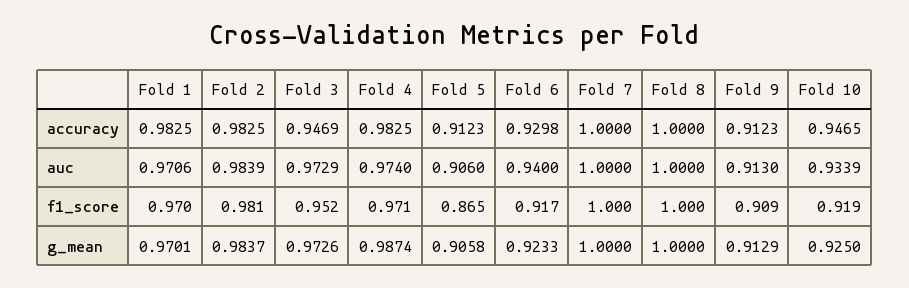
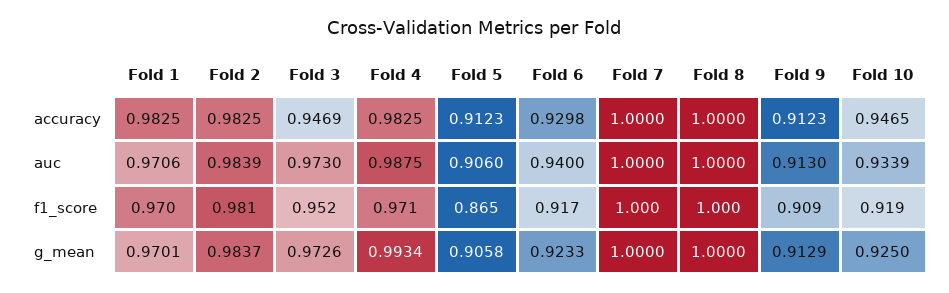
Fold 3, auc: 0.9729 -> 0.973
Fold 4, auc: 0.974 -> 0.9875
Fold 4, g_mean: 0.9874 -> 0.9934

